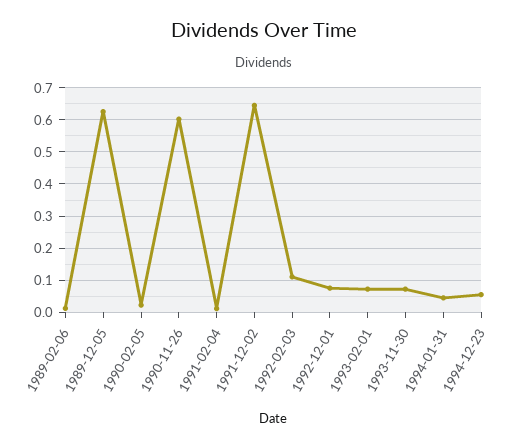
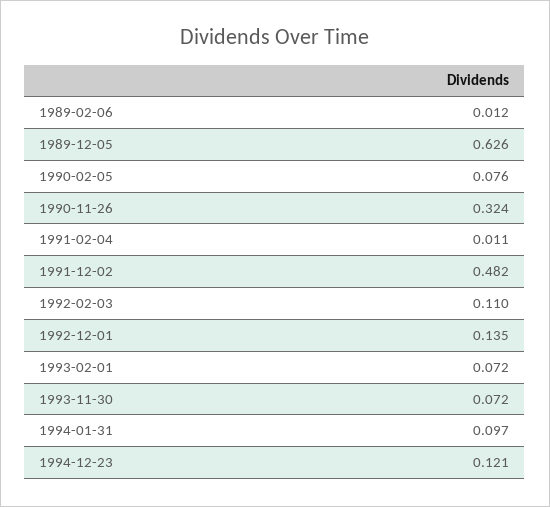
1990-02-05: 0.02 -> 0.076
1990-11-26: 0.6 -> 0.324
1991-12-02: 0.64 -> 0.482
1992-12-01: 0.08 -> 0.135
1994-01-31: 0.04 -> 0.097
1994-12-23: 0.06 -> 0.121

